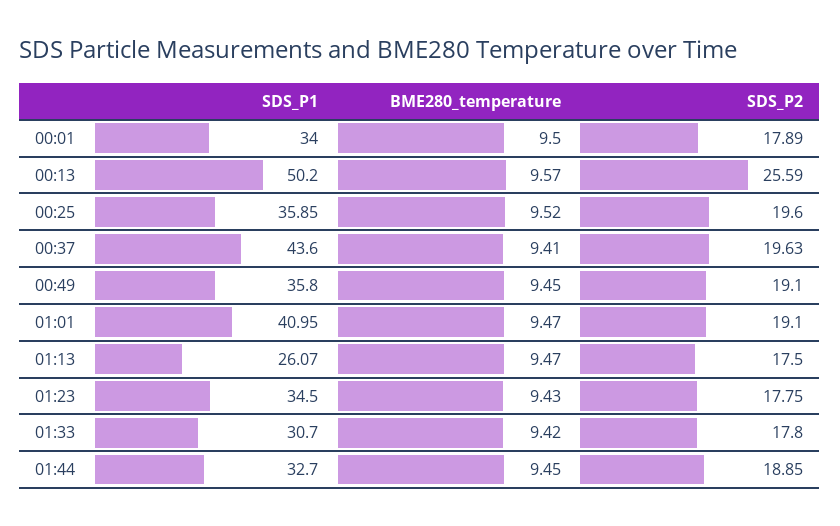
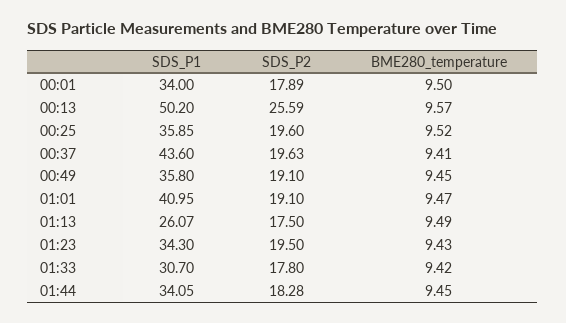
BME280_temperature, 01:13: 9.47 -> 9.49
SDS_P1, 01:23: 34.5 -> 34.3
SDS_P2, 01:23: 17.75 -> 19.5
SDS_P1, 01:44: 32.7 -> 34.05
SDS_P2, 01:44: 18.85 -> 18.28

